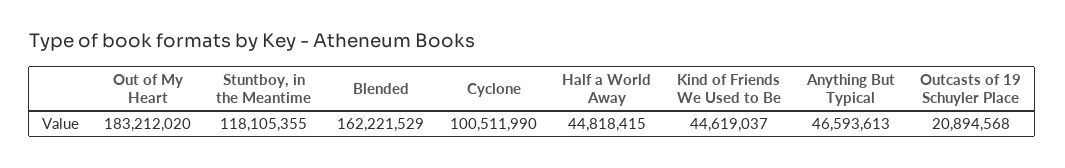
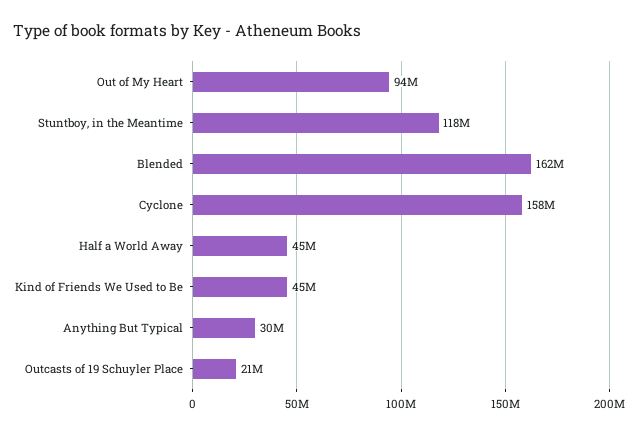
Out of My Heart: 183212020 -> 94000000
Cyclone: 100511990 -> 158000000
Anything But Typical: 46593613 -> 30000000

